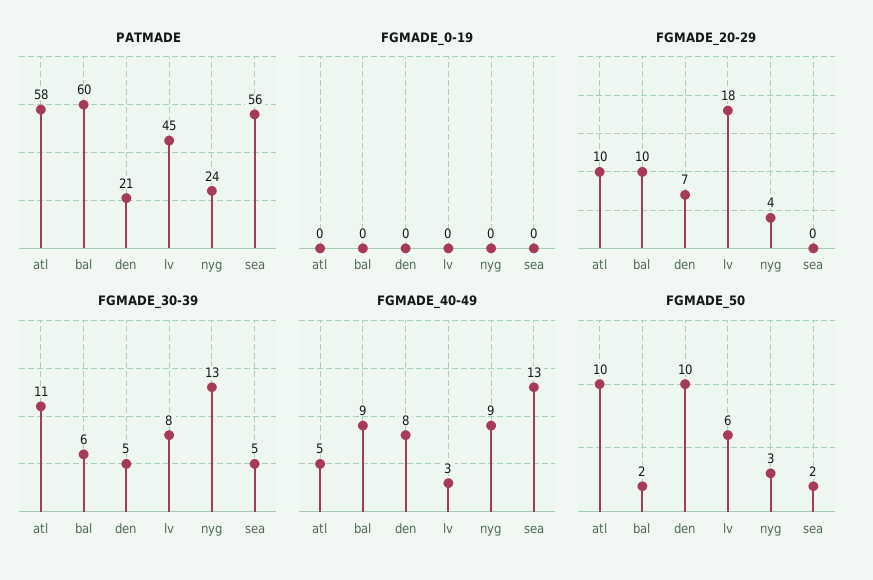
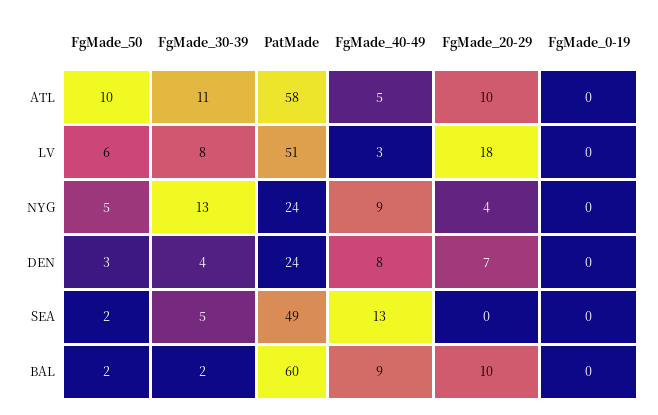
PATMADE, den: 21 -> 24
PATMADE, lv: 45 -> 51
PATMADE, sea: 56 -> 49
FGMADE_30-39, bal: 6 -> 2
FGMADE_30-39, den: 5 -> 4
FGMADE_50, den: 10 -> 3
FGMADE_50, nyg: 3 -> 5

